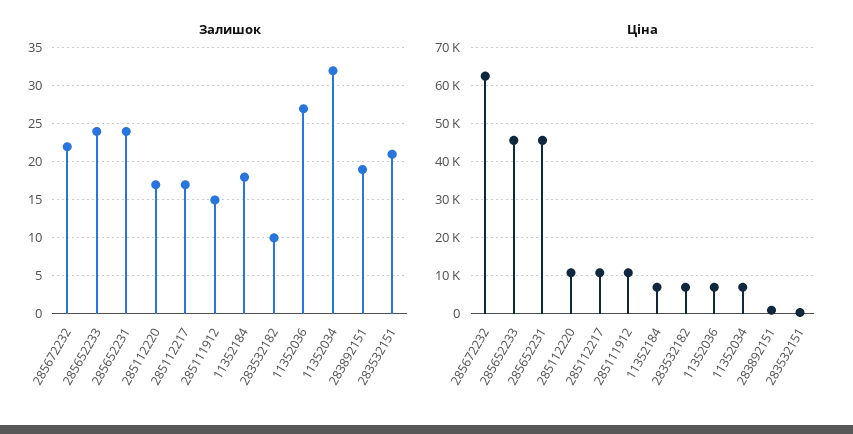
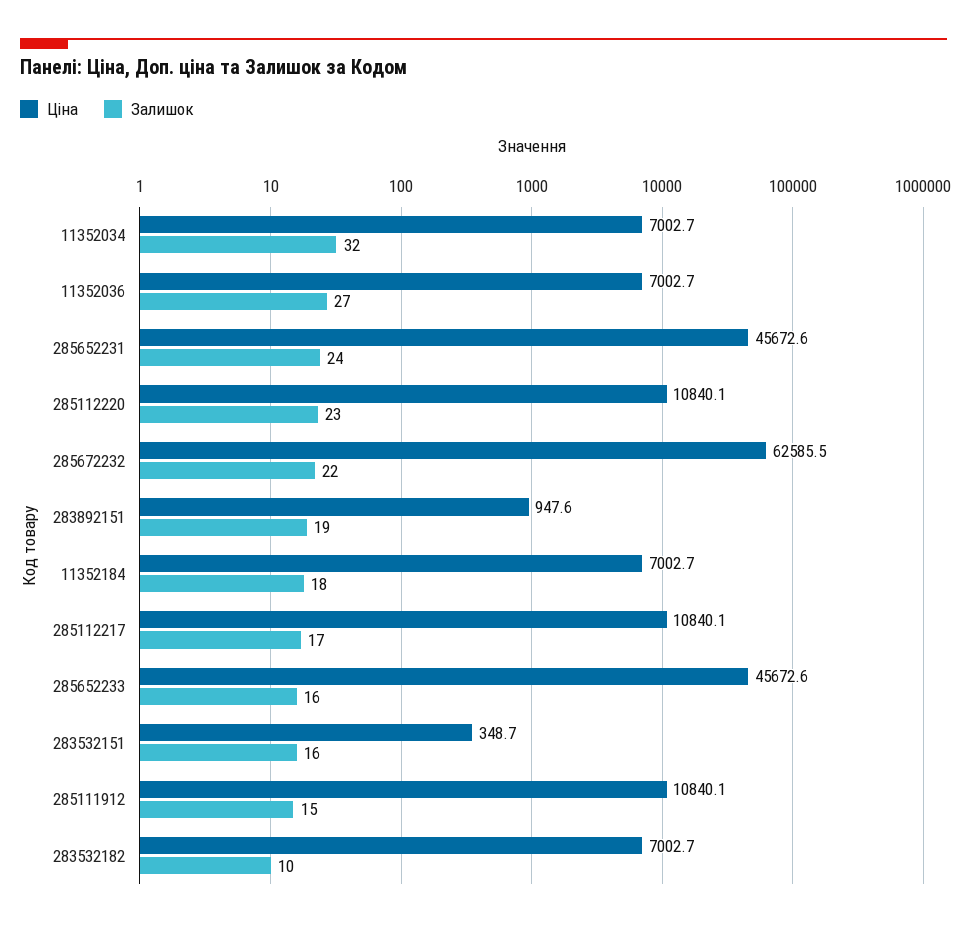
Залишок, 285652233: 24 -> 16
Залишок, 285112220: 17 -> 23
Залишок, 283532151: 21 -> 16

